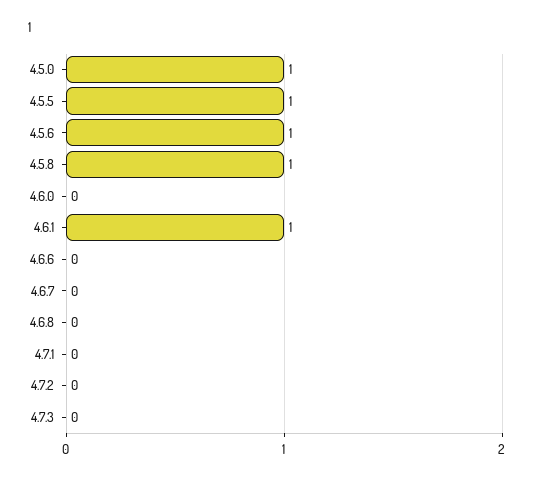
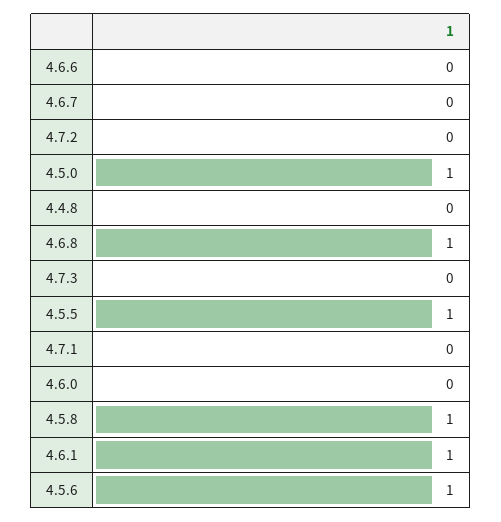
4.6.8: 0 -> 1
4.4.8: none -> 0

